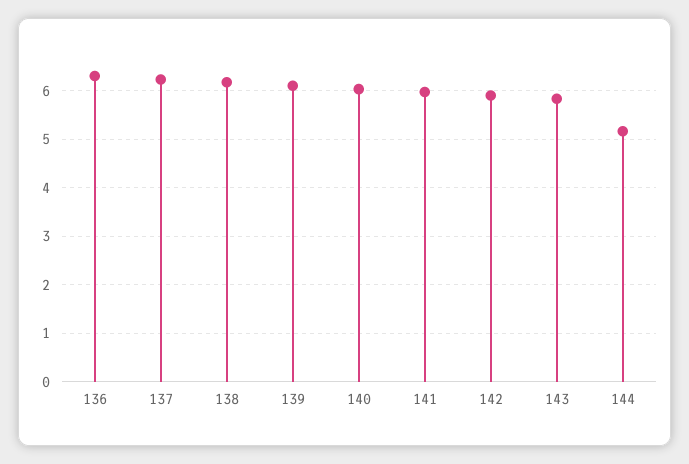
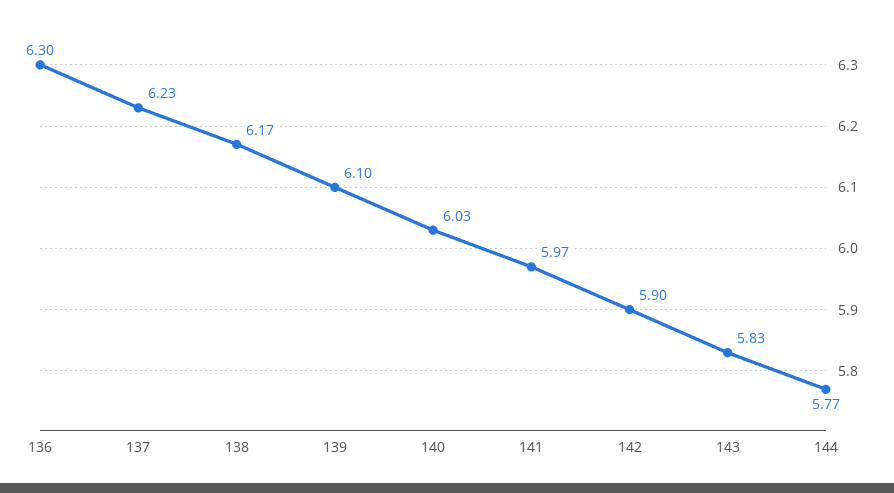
144: 5.2 -> 5.77

